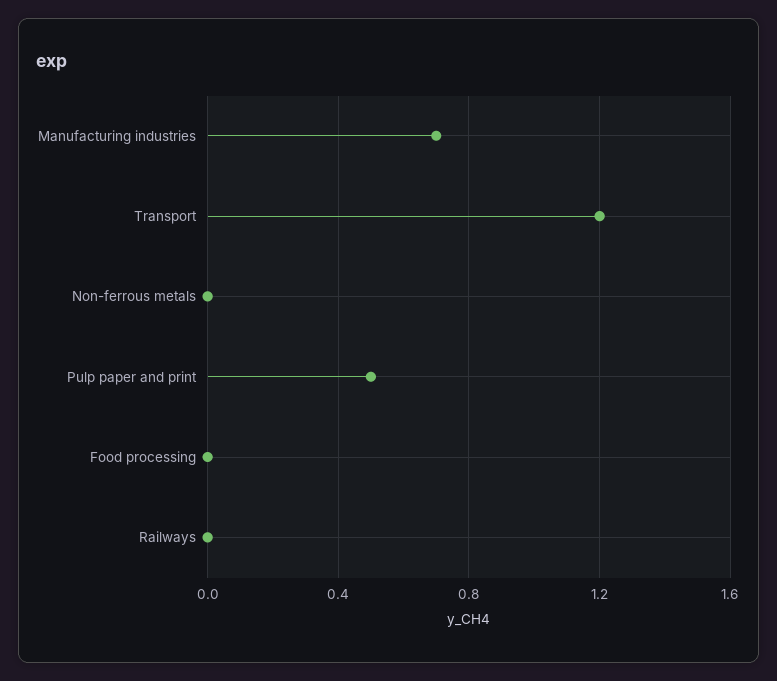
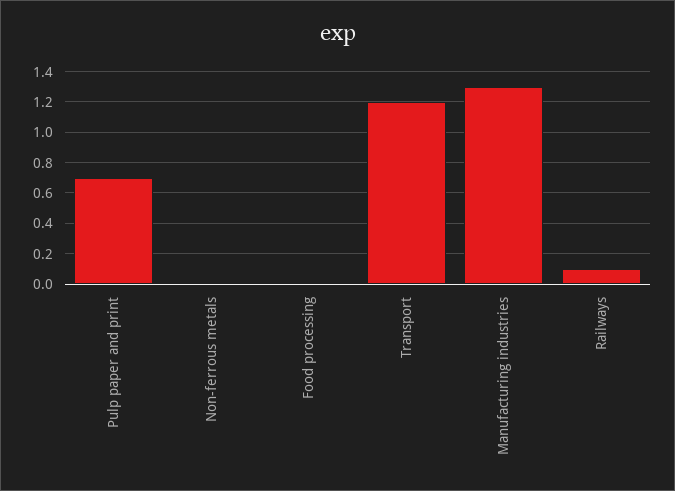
Manufacturing industries: 0.7 -> 1.3
Pulp paper and print: 0.5 -> 0.7
Railways: 0 -> 0.1

